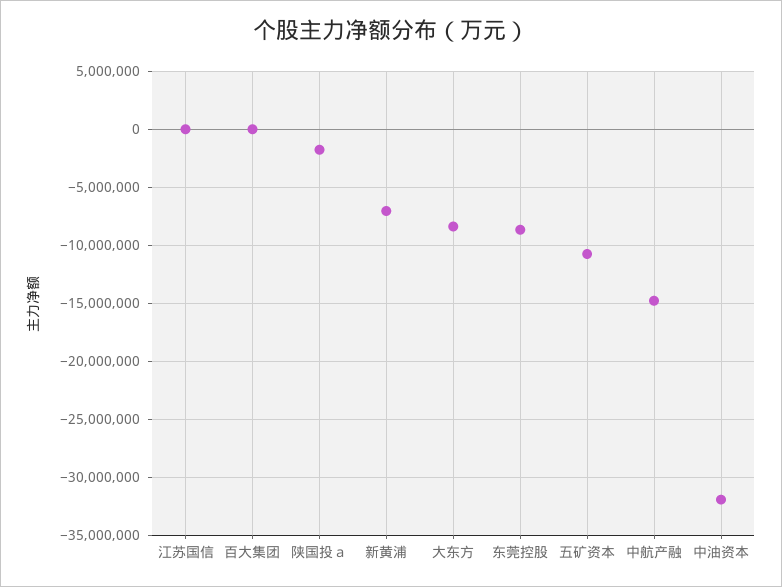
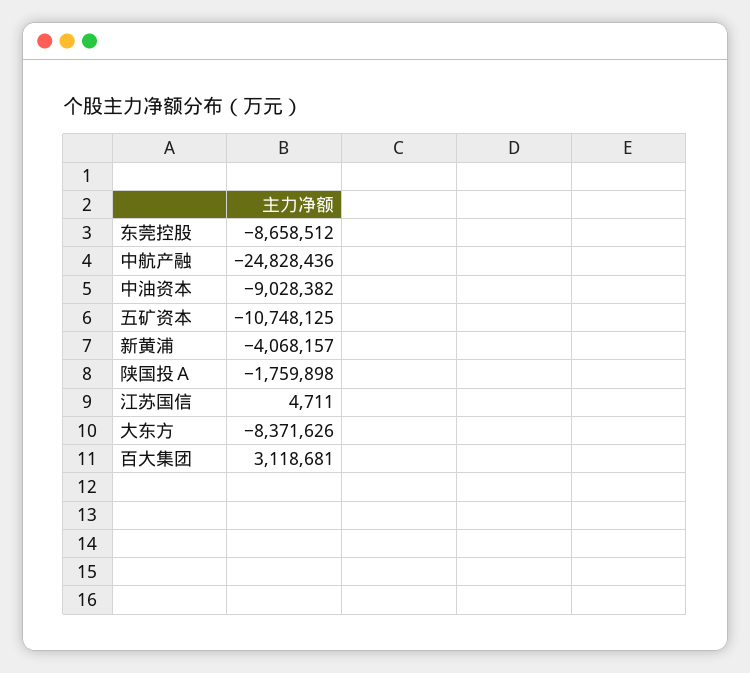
百大集团: 0 -> 3118681
新黄浦: -7000000 -> -4068157
中航产融: -15000000 -> -24828436
中油资本: -32000000 -> -9028382

